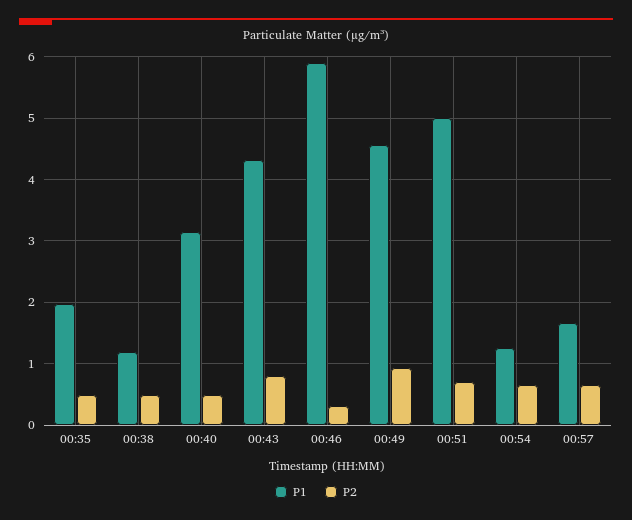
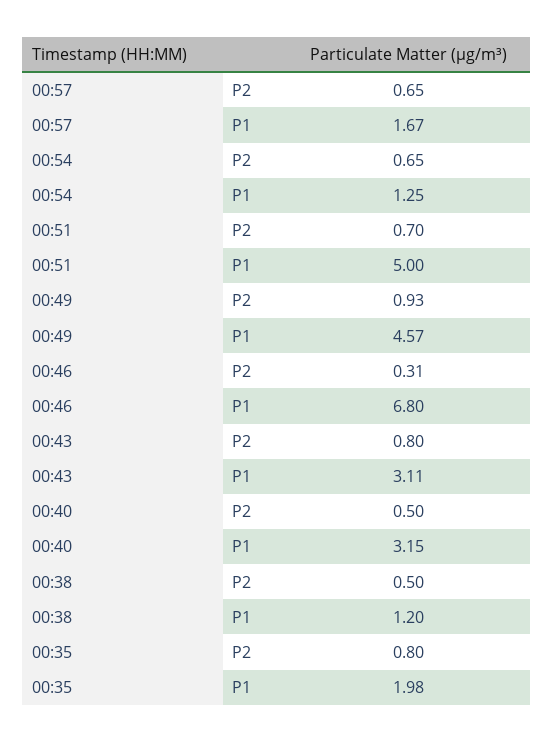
P2, 00:35: 0.5 -> 0.8
P1, 00:43: 4.3 -> 3.11
P1, 00:46: 5.9 -> 6.8

